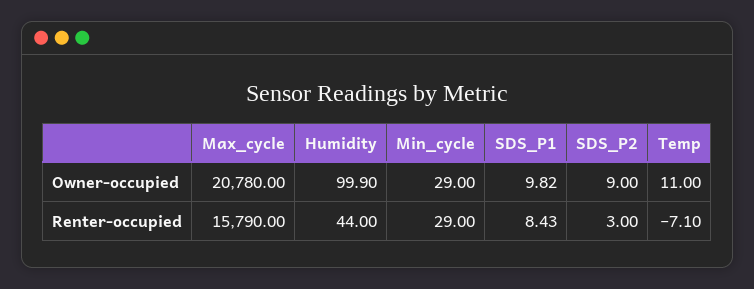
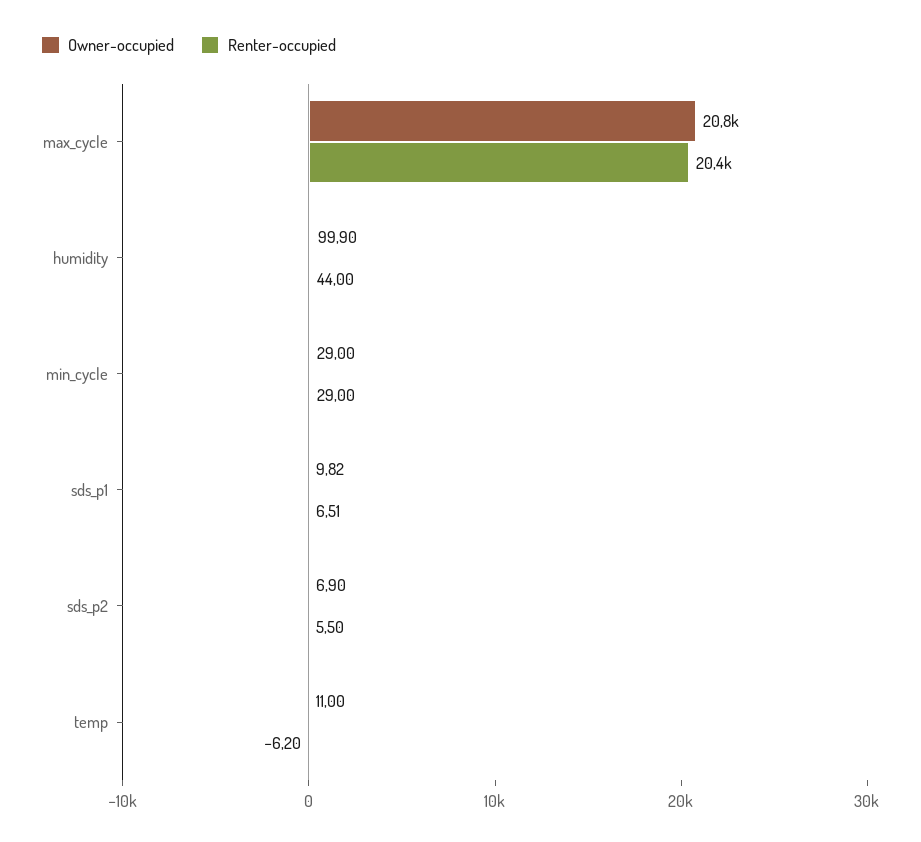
Owner-occupied, SDS_P2: 9 -> 6.9
Renter-occupied, Max_cycle: 15790 -> 20400
Renter-occupied, SDS_P1: 8.43 -> 6.51
Renter-occupied, SDS_P2: 3 -> 5.5
Renter-occupied, Temp: -7.1 -> -6.2

